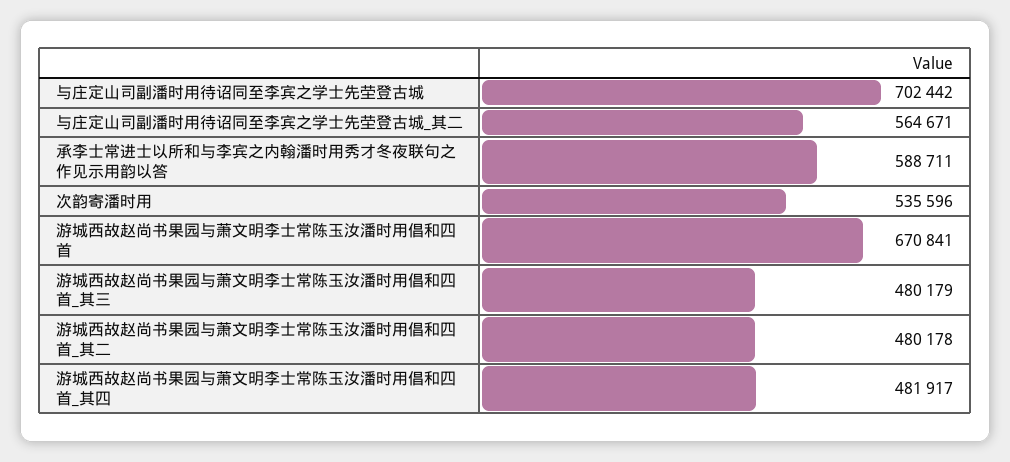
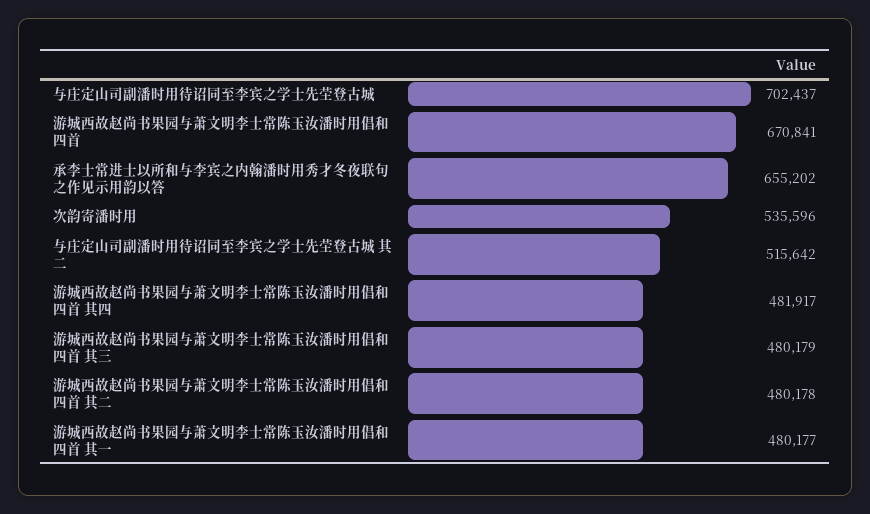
与庄定山司副潘时用待诏同至李宾之学士先茔登古城: 702442 -> 702437
与庄定山司副潘时用待诏同至李宾之学士先茔登古城_其二: 564671 -> 515642
承李士常进士以所和与李宾之内翰潘时用秀才冬夜联句之作见示用韵以答: 588711 -> 655202
游城西故赵尚书果园与萧文明李士常陈玉汝潘时用倡和四首 其一: none -> 480177

